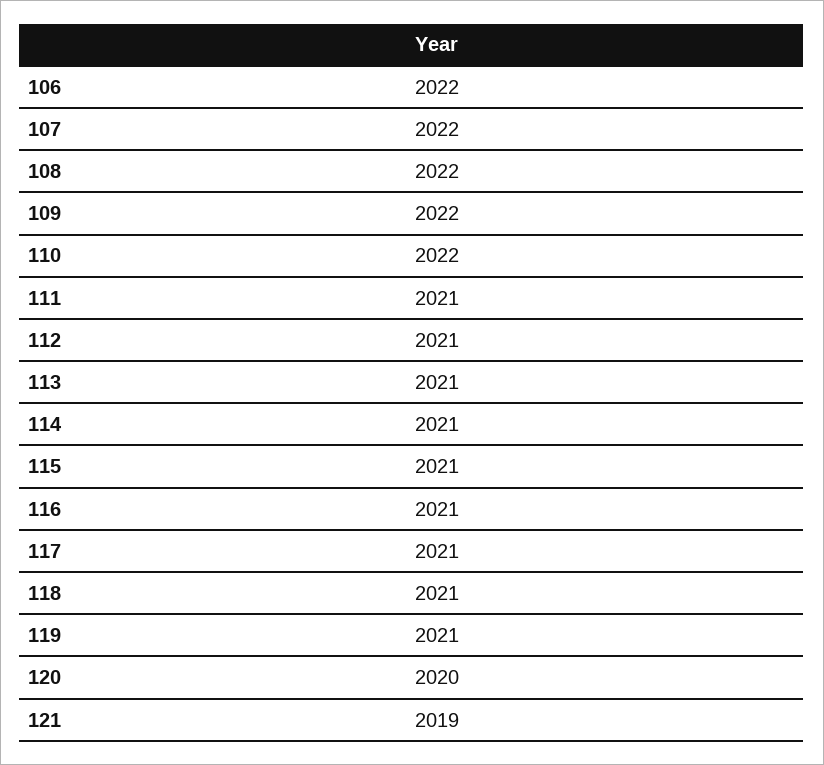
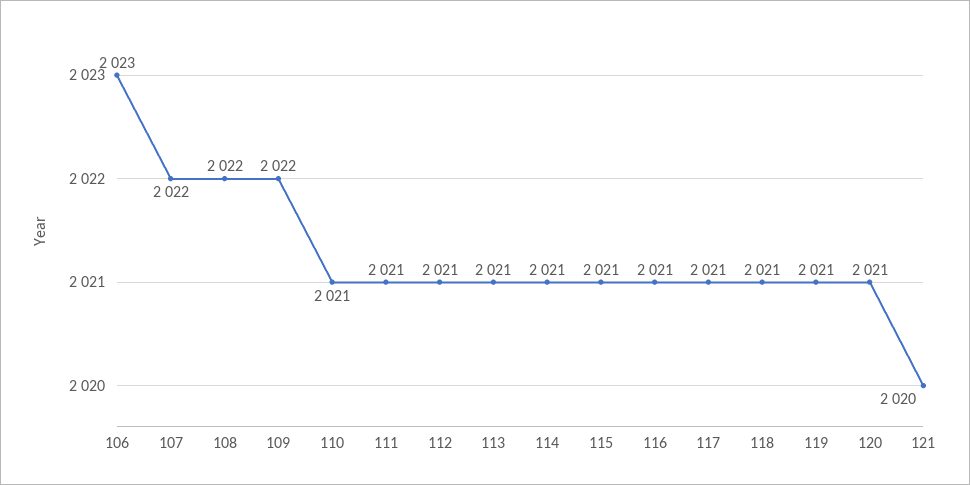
106: 2022 -> 2023
110: 2022 -> 2021
120: 2020 -> 2021
121: 2019 -> 2020

